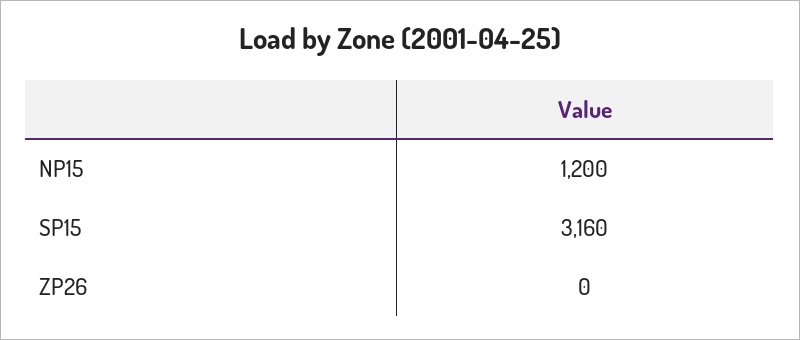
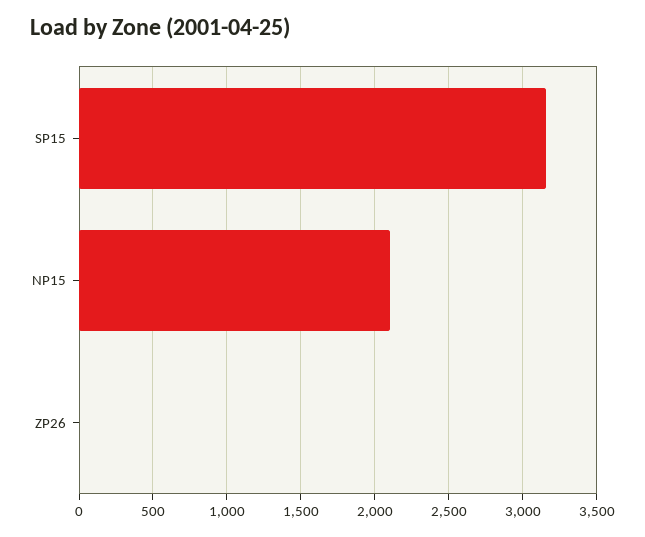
NP15: 1200 -> 2100

